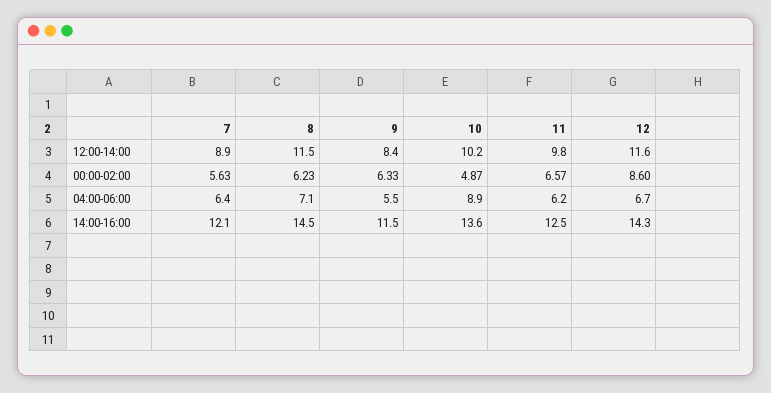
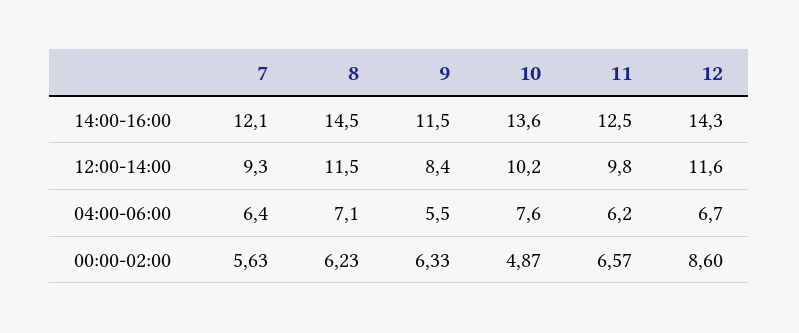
7, 12:00-14:00: 8.9 -> 9.3
10, 04:00-06:00: 8.9 -> 7.6

